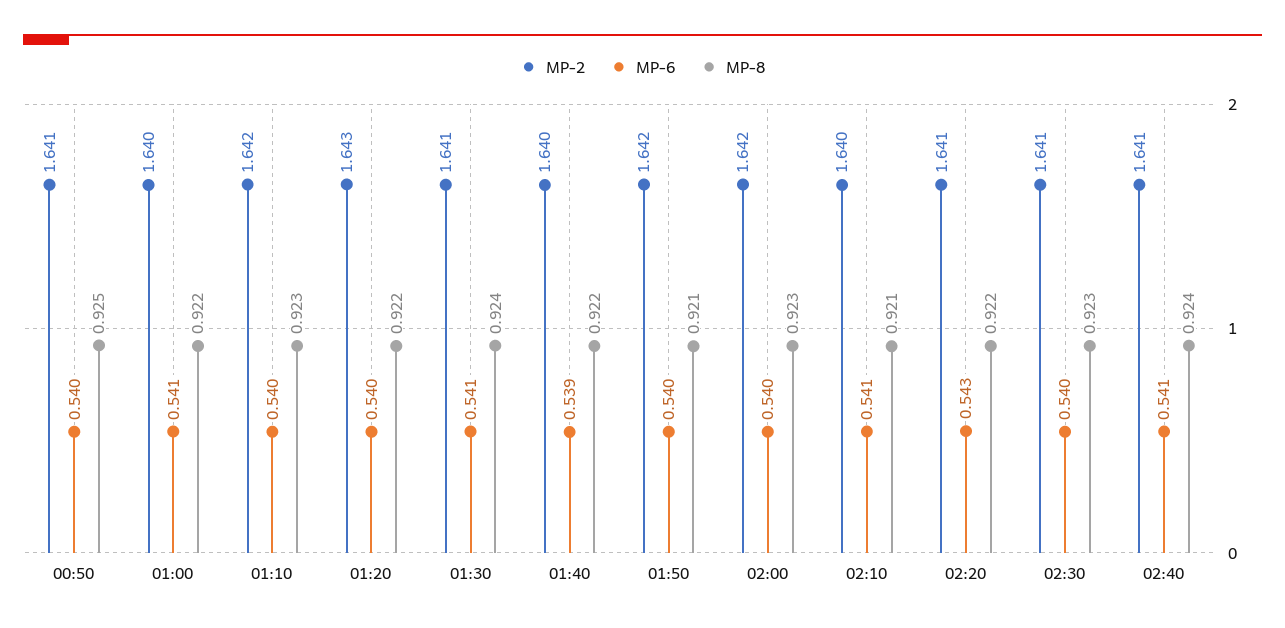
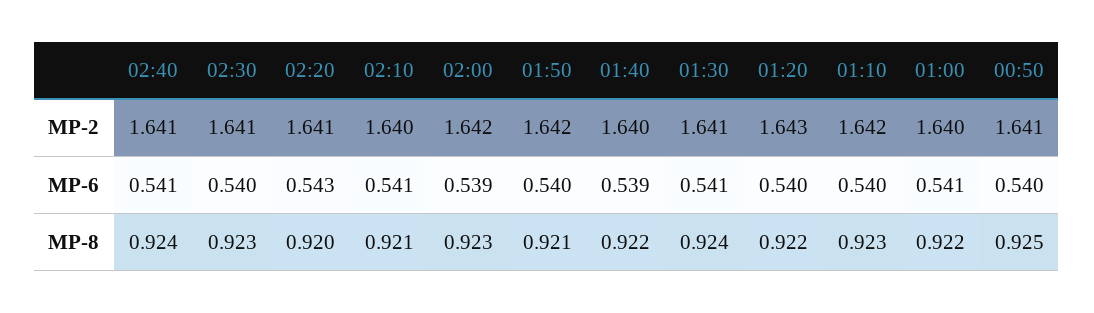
MP-6, 02:00: 0.54 -> 0.539
MP-8, 02:20: 0.922 -> 0.92

